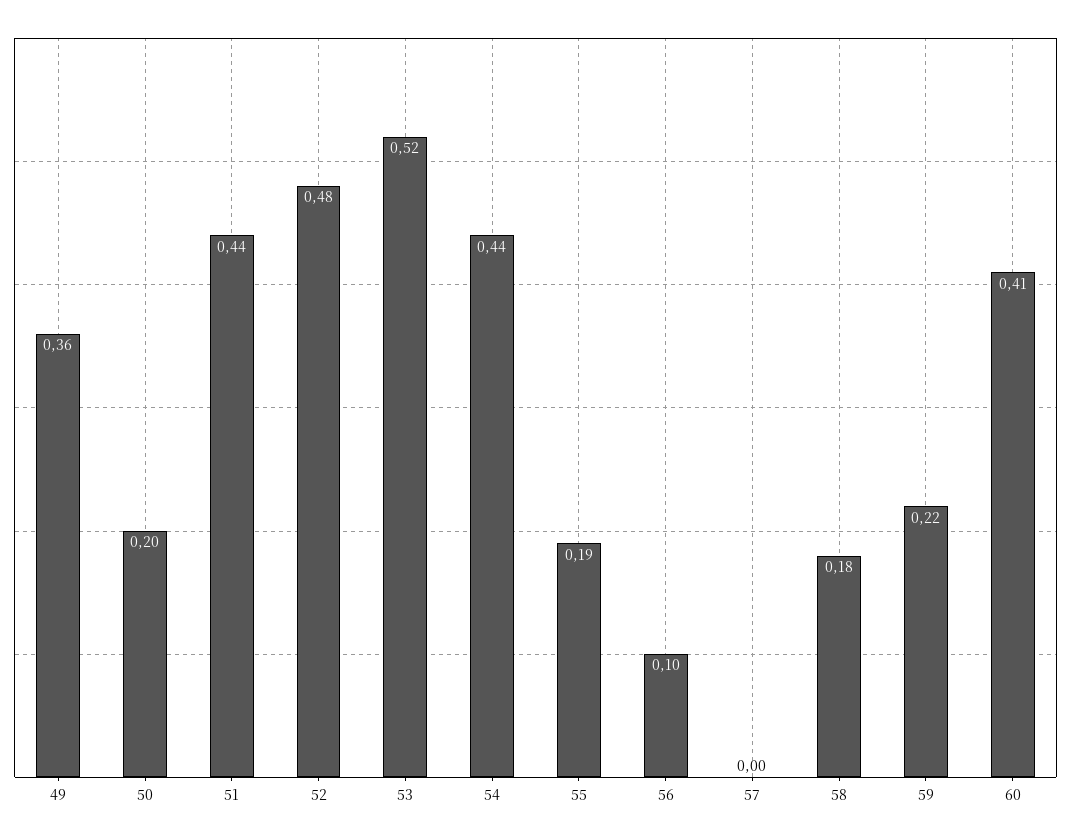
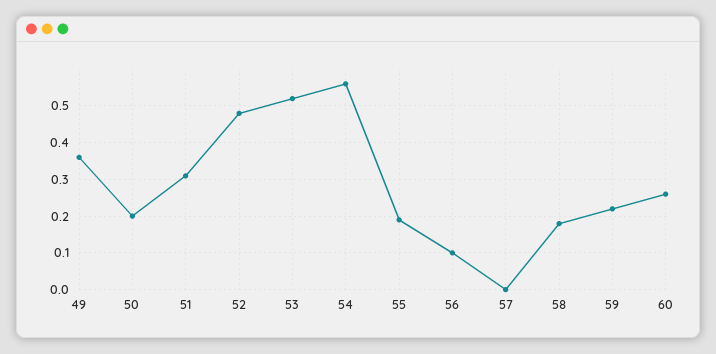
51: 0.44 -> 0.3
54: 0.44 -> 0.55
60: 0.41 -> 0.25

